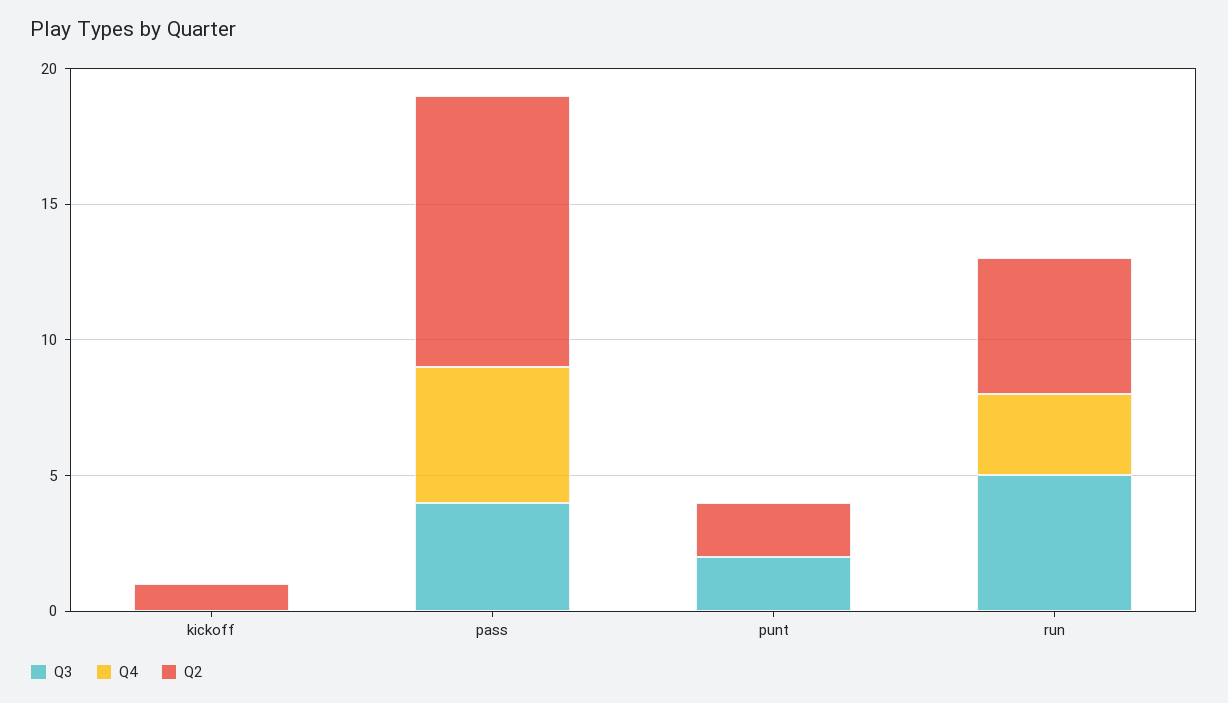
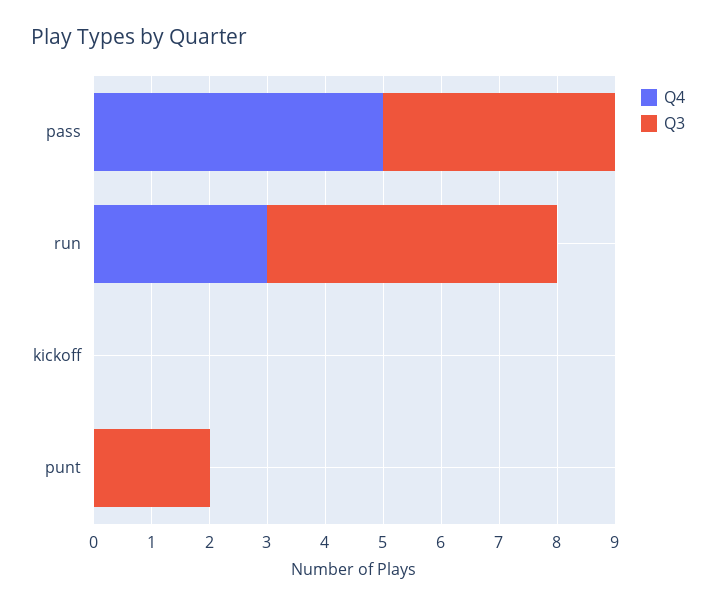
Q2, kickoff: 1 -> none
Q2, pass: 10 -> none
Q2, punt: 2 -> none
Q2, run: 5 -> none

